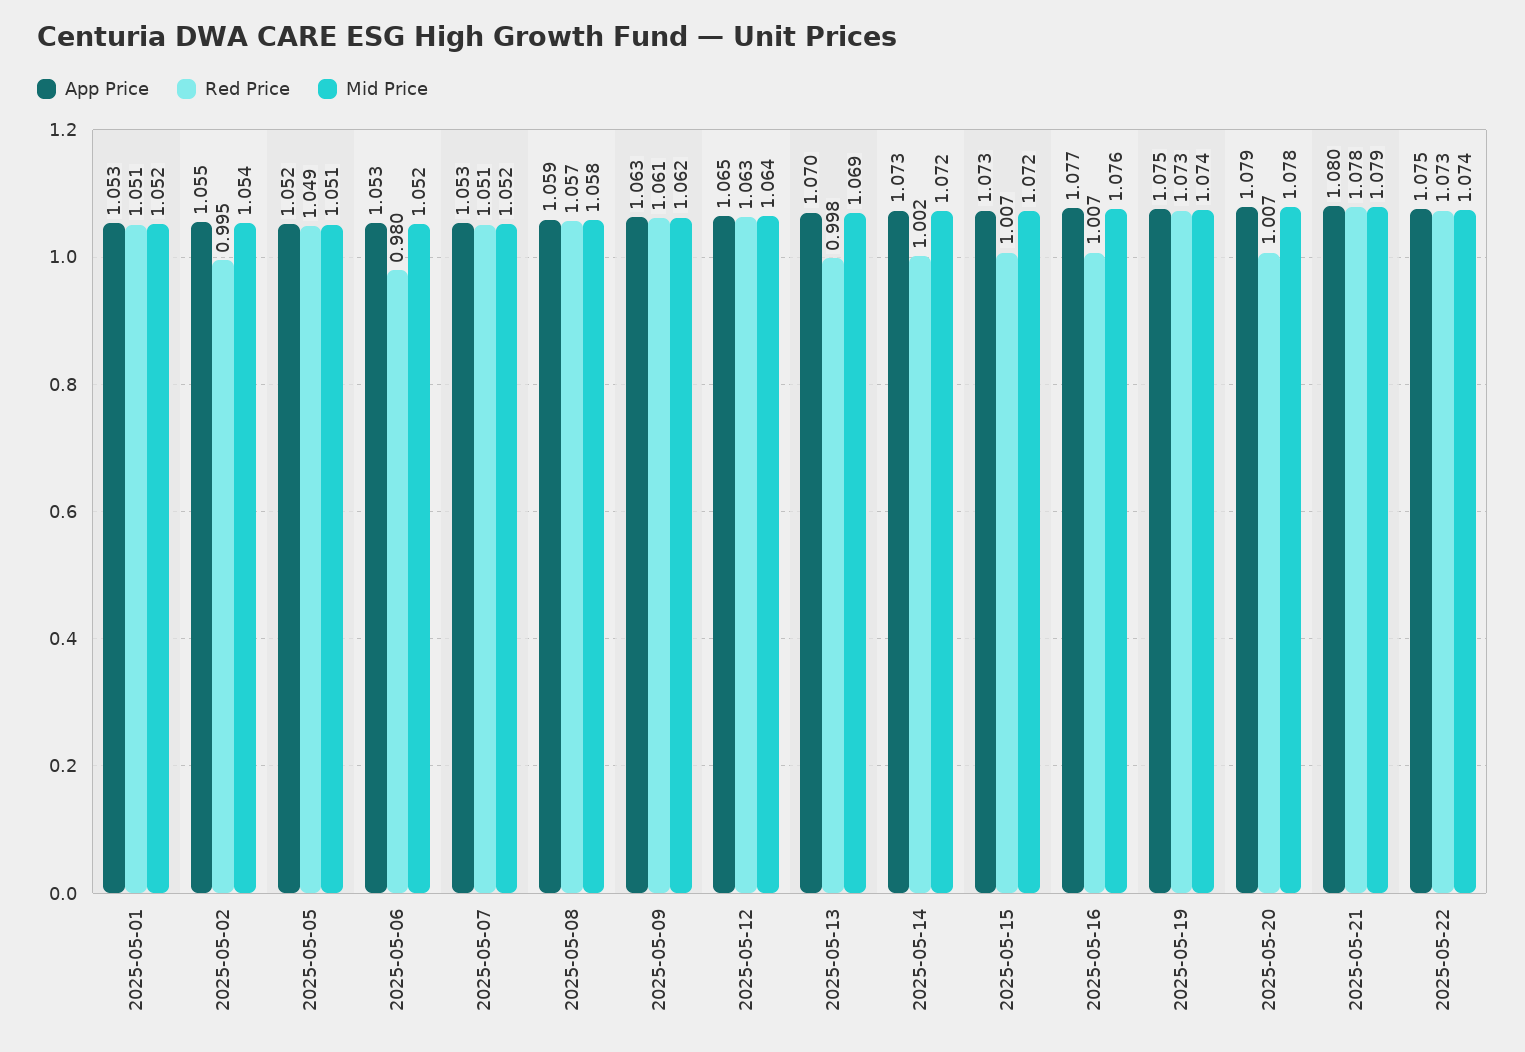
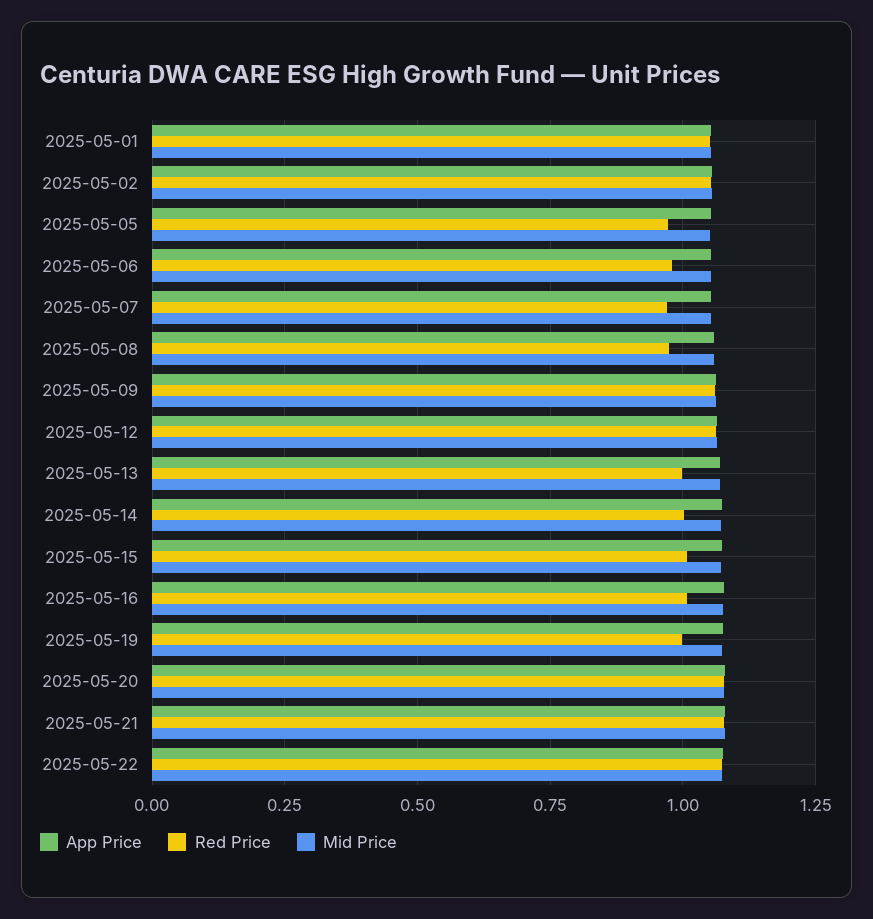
Red Price, 2025-05-02: 0.995 -> 1.05
Red Price, 2025-05-05: 1.049 -> 0.975
Red Price, 2025-05-07: 1.051 -> 0.975
Red Price, 2025-05-08: 1.057 -> 0.975
Red Price, 2025-05-19: 1.073 -> 1
Red Price, 2025-05-20: 1.007 -> 1.075

